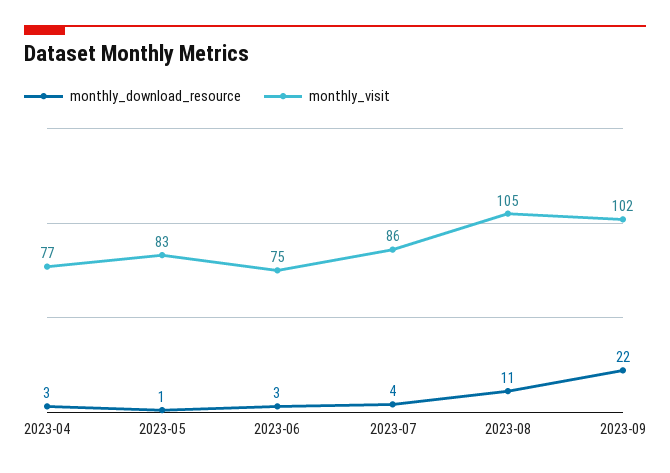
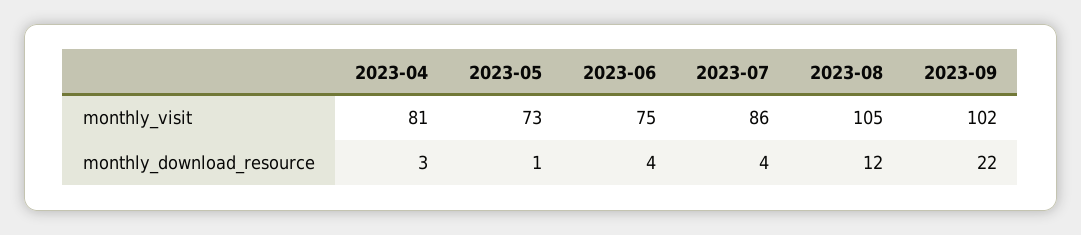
monthly_visit, 2023-04: 77 -> 81
monthly_visit, 2023-05: 83 -> 73
monthly_download_resource, 2023-06: 3 -> 4
monthly_download_resource, 2023-08: 11 -> 12

